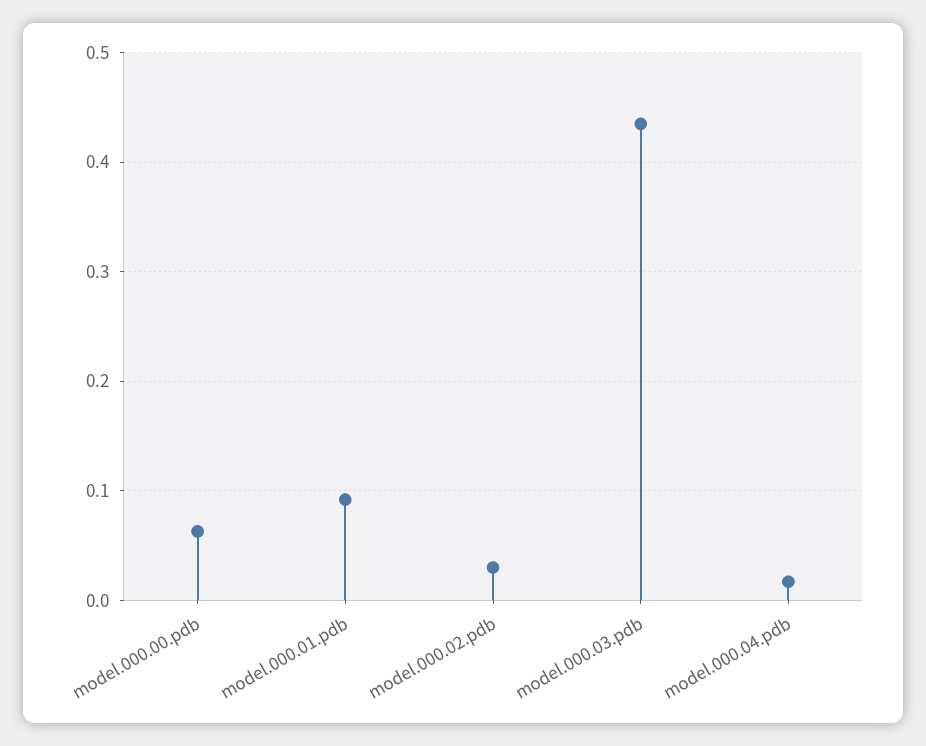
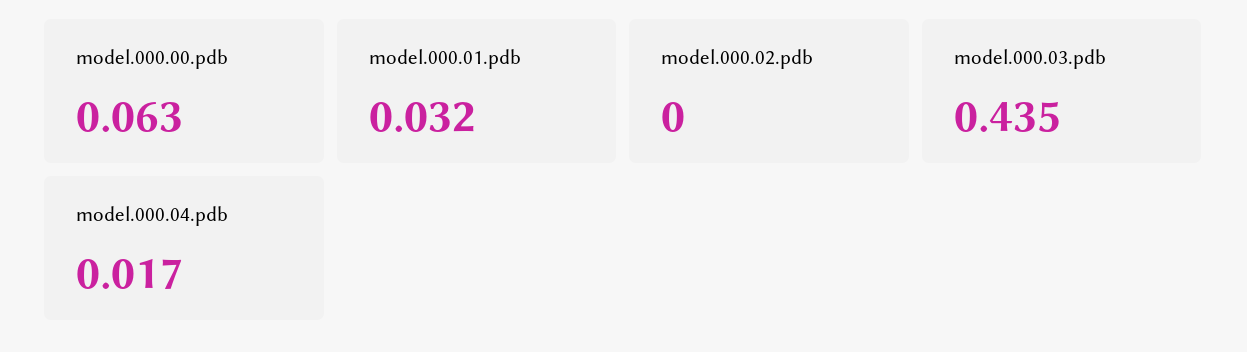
model.000.01.pdb: 0.09 -> 0.032
model.000.02.pdb: 0.03 -> 0

